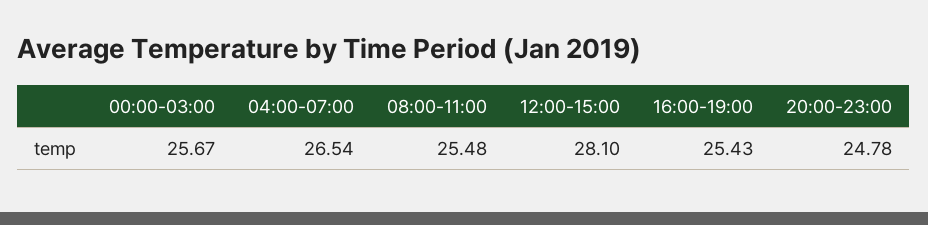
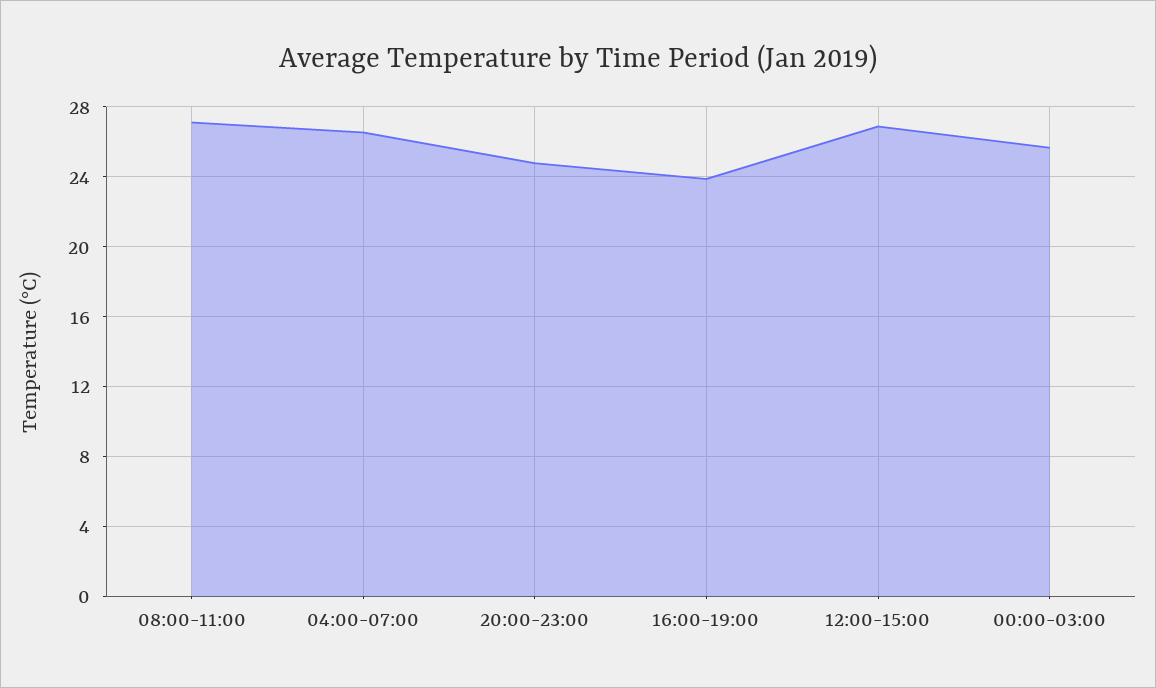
08:00-11:00: 25.48 -> 27
12:00-15:00: 28.1 -> 27
16:00-19:00: 25.43 -> 24

